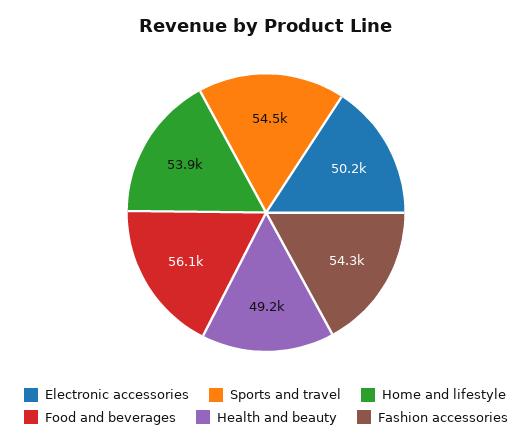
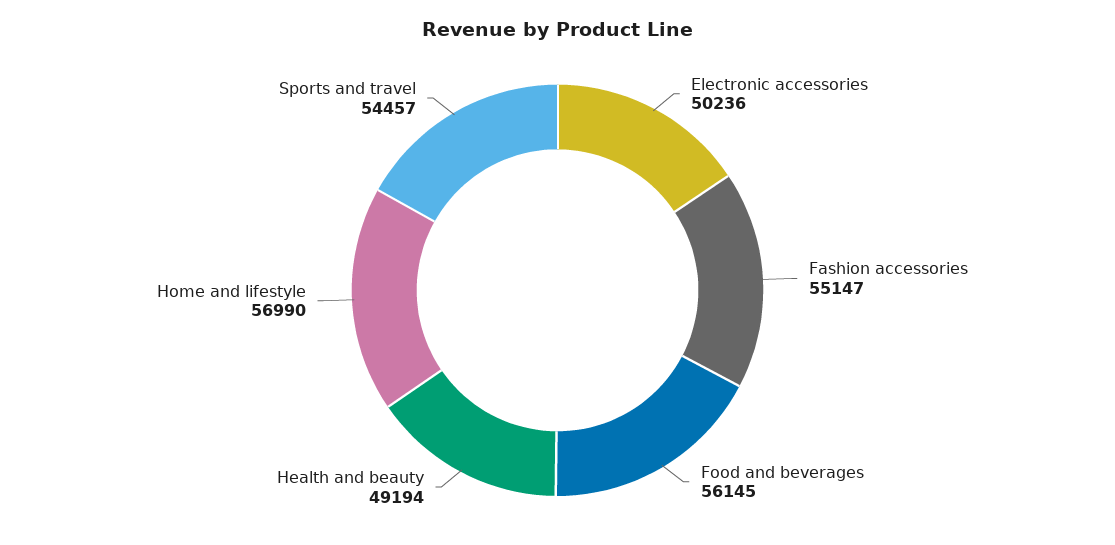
Home and lifestyle: 53900 -> 56990
Fashion accessories: 54300 -> 55147

